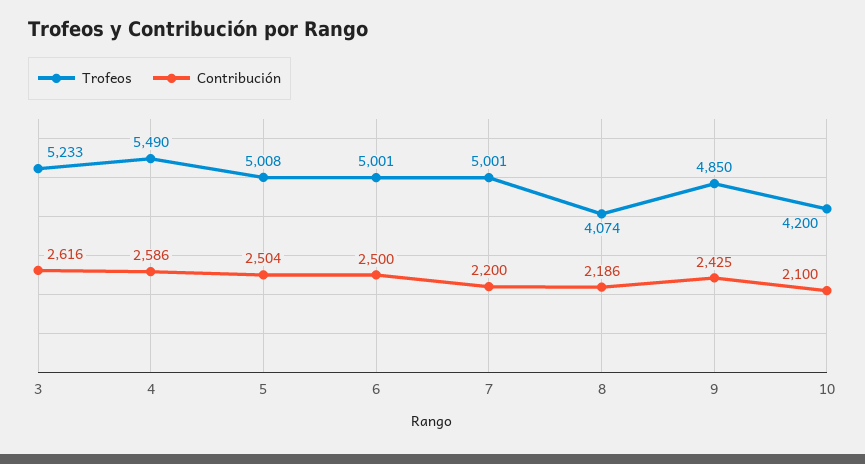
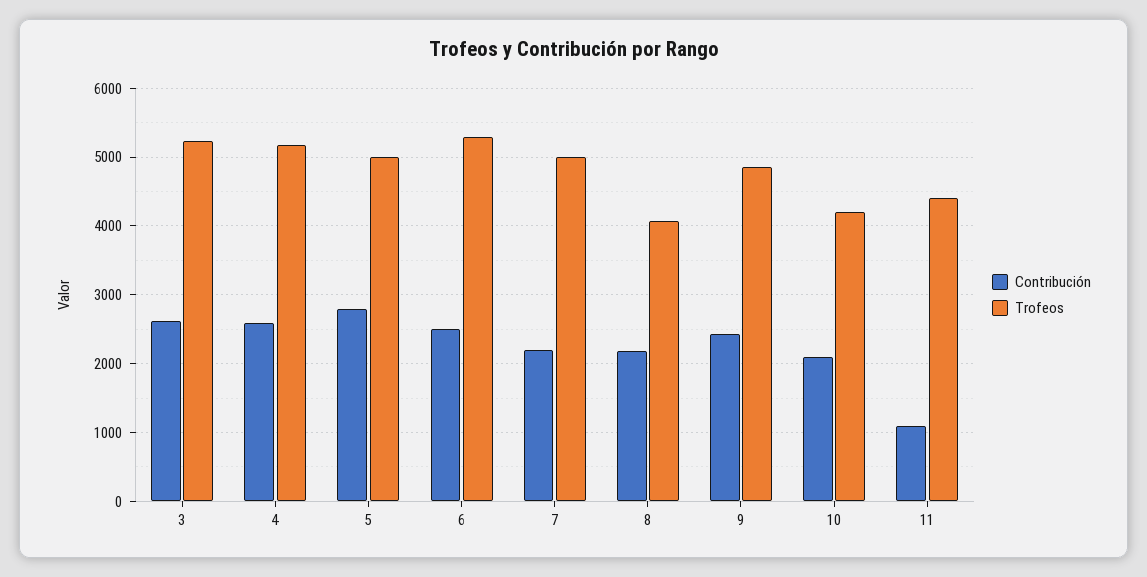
Trofeos, 4: 5490 -> 5200
Contribución, 5: 2504 -> 2800
Trofeos, 6: 5001 -> 5300
Contribución, 11: none -> 1100
Trofeos, 11: none -> 4400

